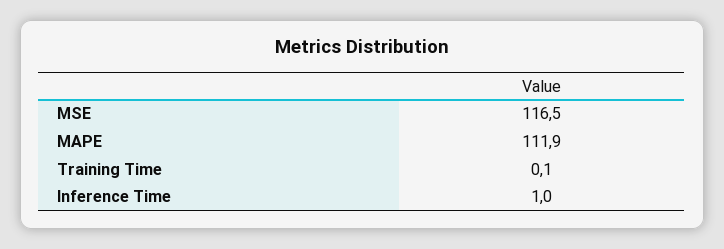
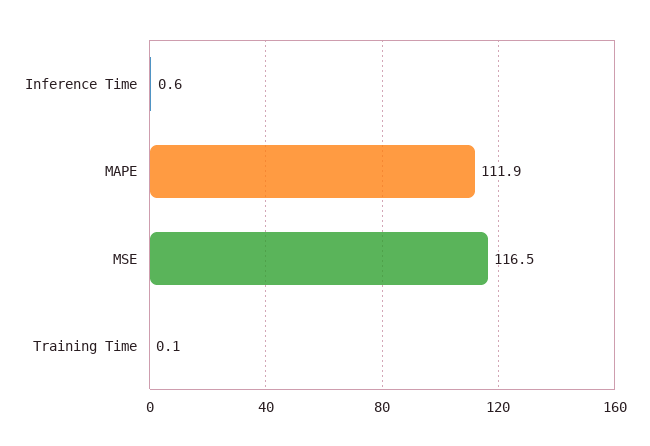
Inference Time: 1 -> 0.6

